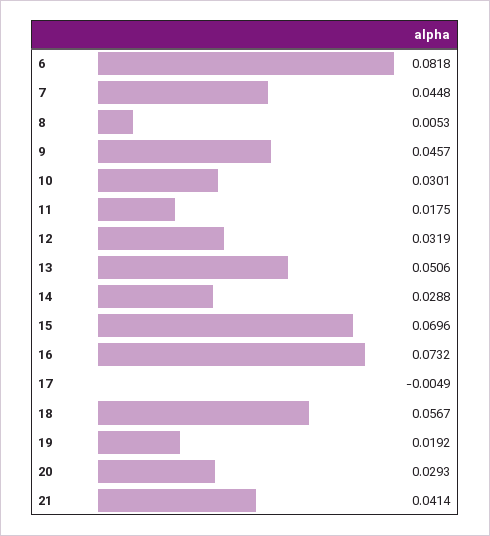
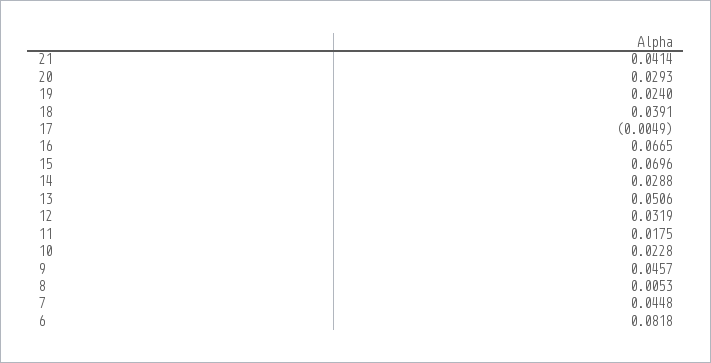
10: 0.0301 -> 0.0228
16: 0.0732 -> 0.0665
18: 0.0567 -> 0.0391
19: 0.0192 -> 0.024

